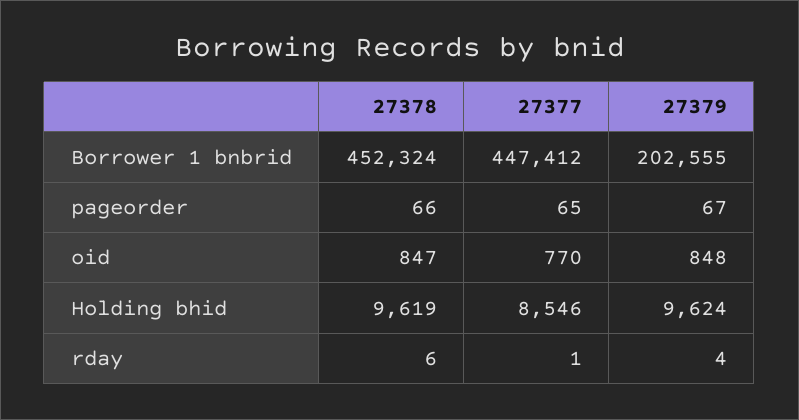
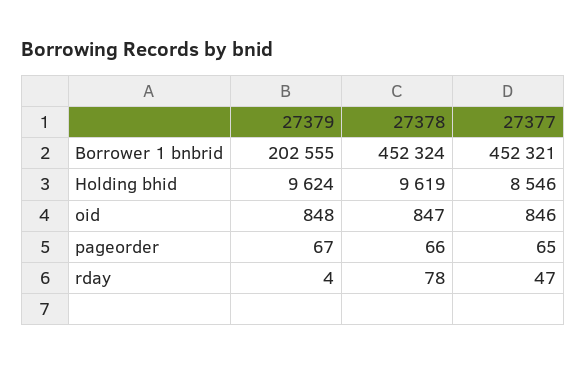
27377, Borrower 1 bnbrid: 447412 -> 452321
27377, oid: 770 -> 846
27378, rday: 6 -> 78
27377, rday: 1 -> 47

